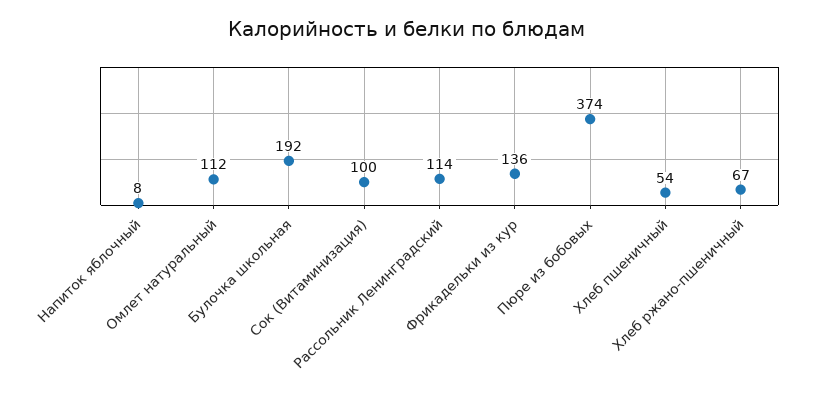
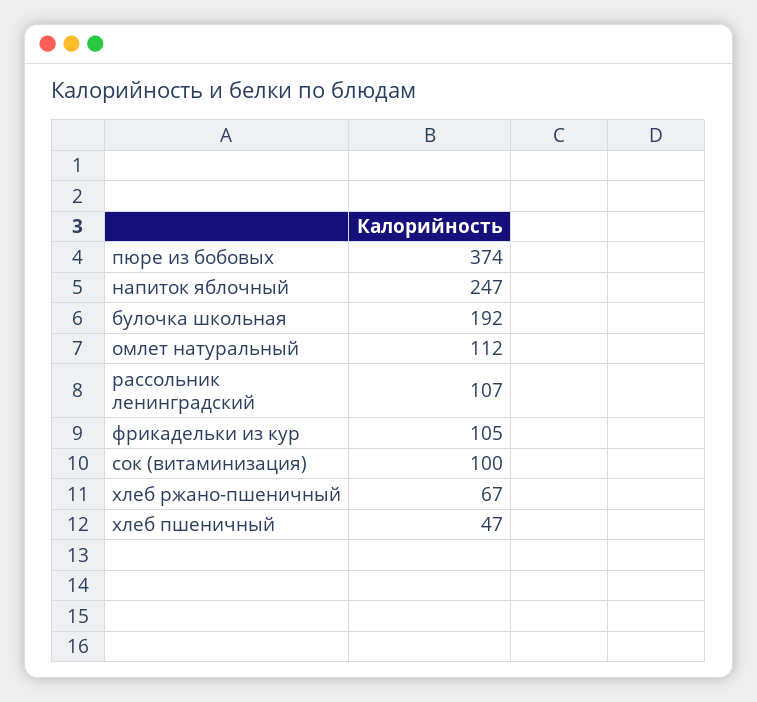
Напиток яблочный: 8 -> 247
Рассольник Ленинградский: 114 -> 107
Фрикадельки из кур: 136 -> 105
Хлеб пшеничный: 54 -> 47

